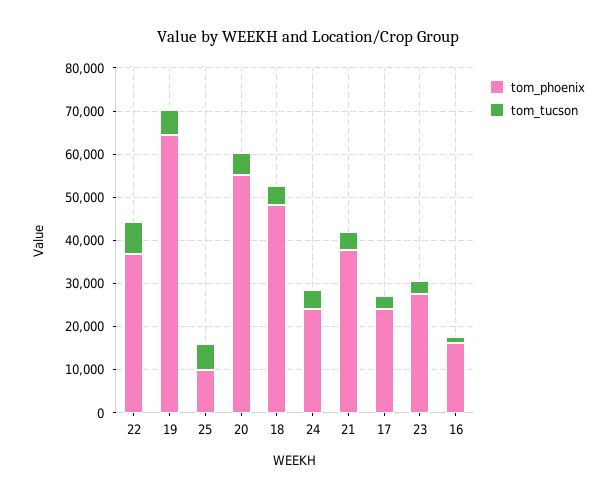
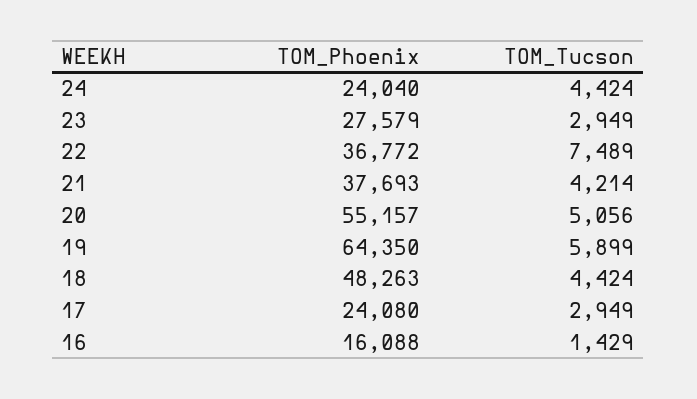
tom_phoenix, 25: 10000 -> none
tom_tucson, 25: 6000 -> none

